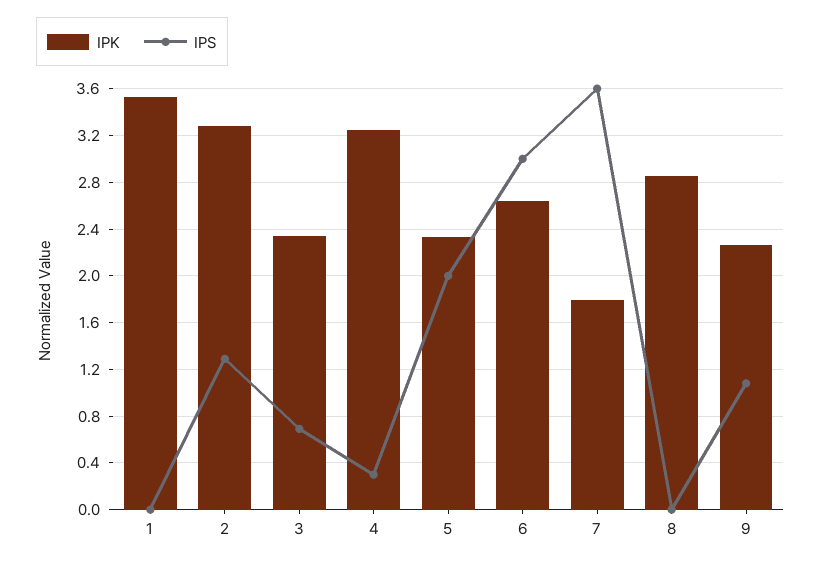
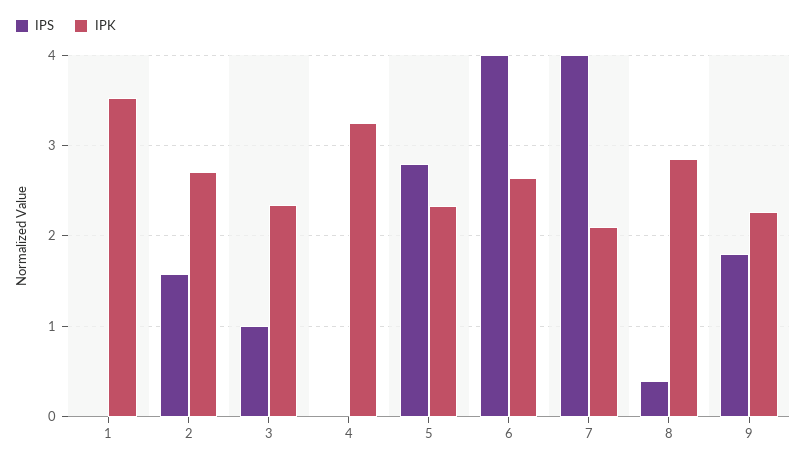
IPK, 2: 3.3 -> 2.7
IPS, 2: 1.3 -> 1.6
IPS, 3: 0.7 -> 1
IPS, 4: 0.3 -> 0
IPS, 5: 2 -> 2.8
IPS, 6: 3 -> 4
IPK, 7: 1.8 -> 2.1
IPS, 7: 3.6 -> 4
IPS, 8: 0 -> 0.4
IPS, 9: 1.1 -> 1.8

